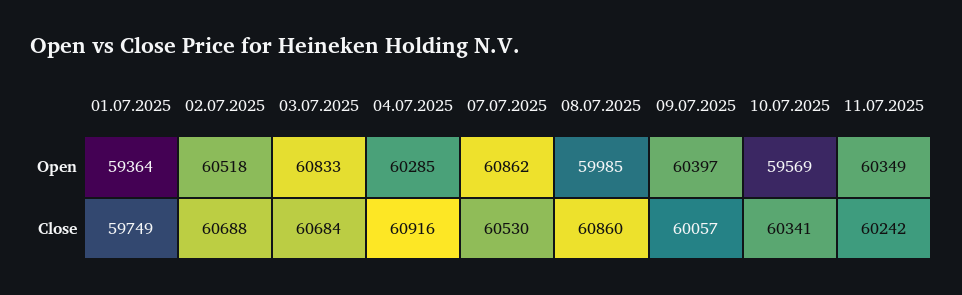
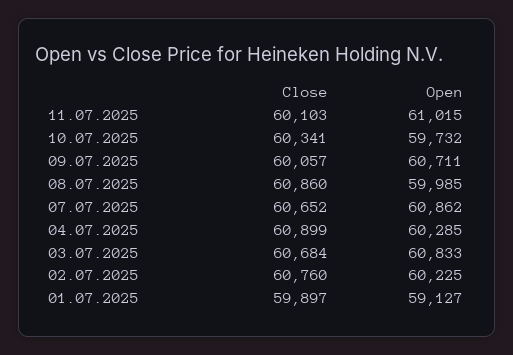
01.07.2025, Open: 59364 -> 59127
02.07.2025, Open: 60518 -> 60225
09.07.2025, Open: 60397 -> 60711
10.07.2025, Open: 59569 -> 59732
11.07.2025, Open: 60349 -> 61015
01.07.2025, Close: 59749 -> 59897
02.07.2025, Close: 60688 -> 60760
04.07.2025, Close: 60916 -> 60899
07.07.2025, Close: 60530 -> 60652
11.07.2025, Close: 60242 -> 60103

